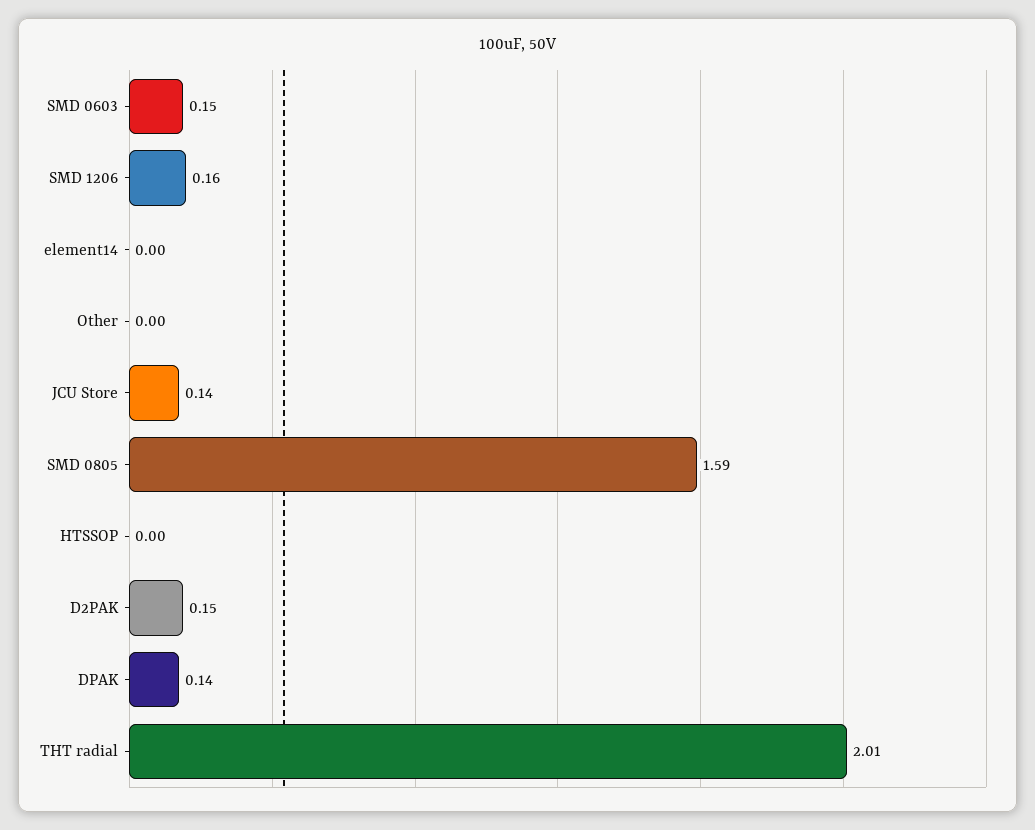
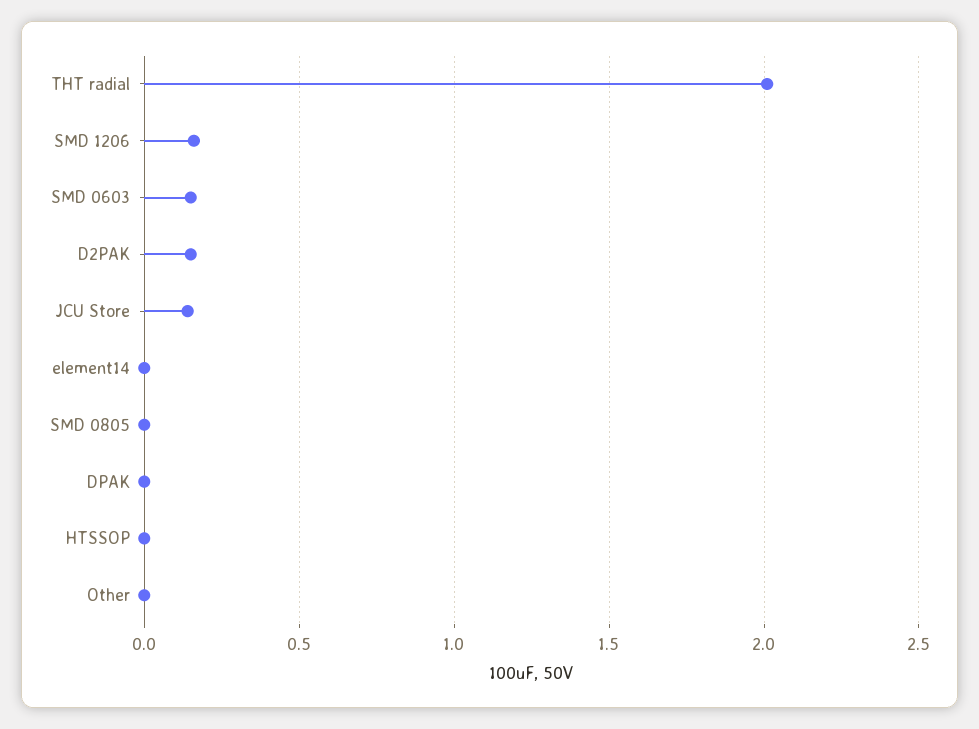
SMD 0805: 1.59 -> 0
DPAK: 0.14 -> 0

